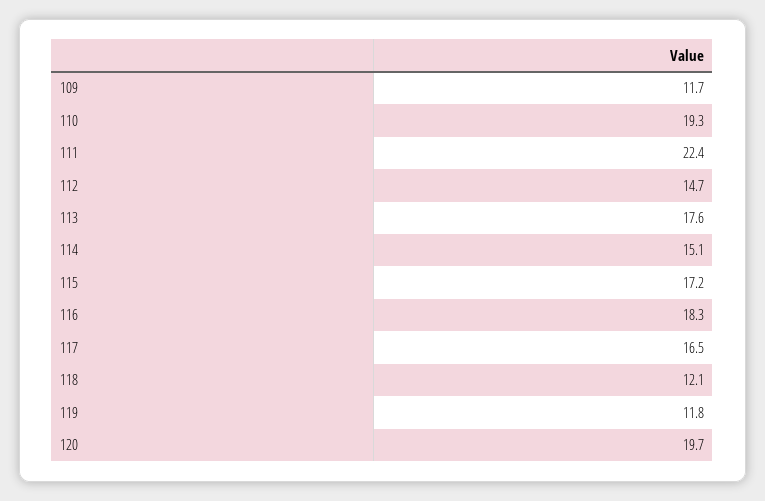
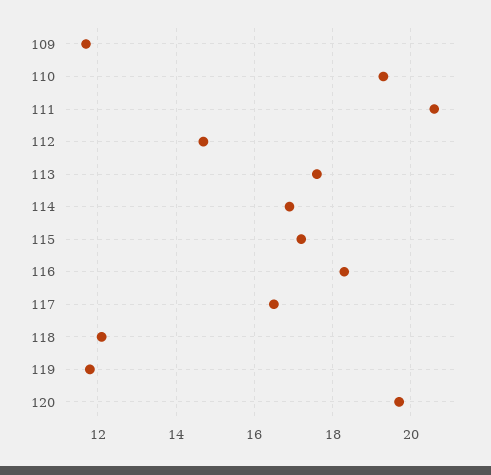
111: 22.4 -> 20.5
114: 15.1 -> 17

